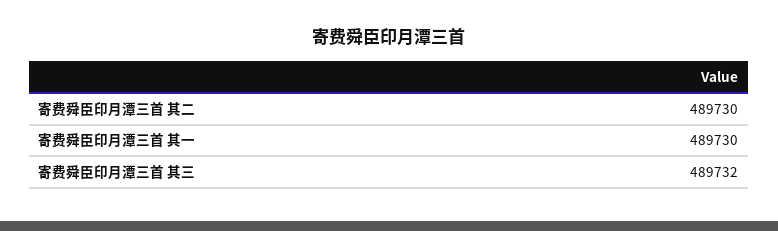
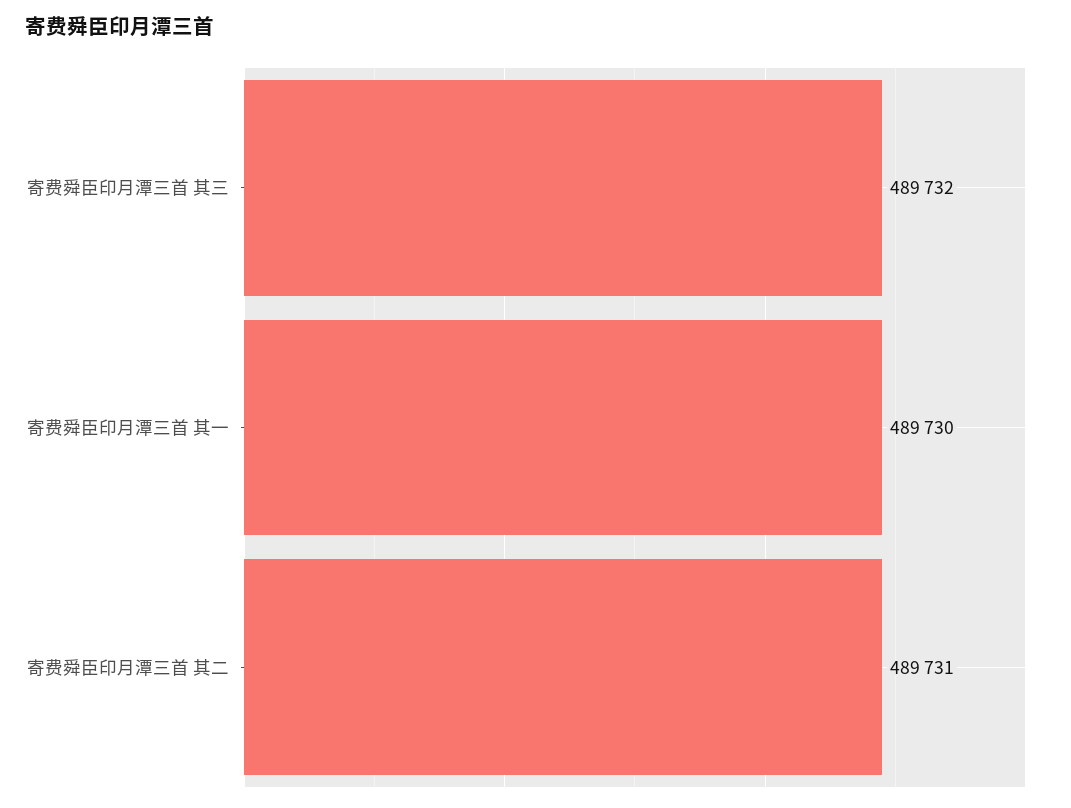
寄费舜臣印月潭三首 其二: 489730 -> 489731

